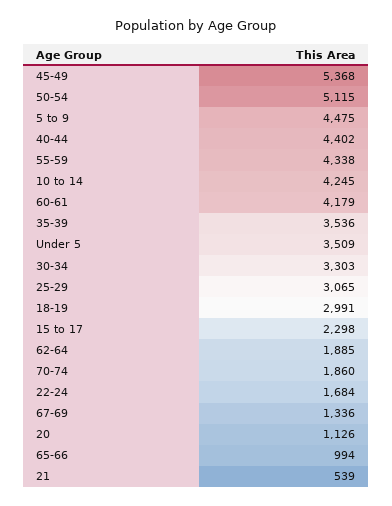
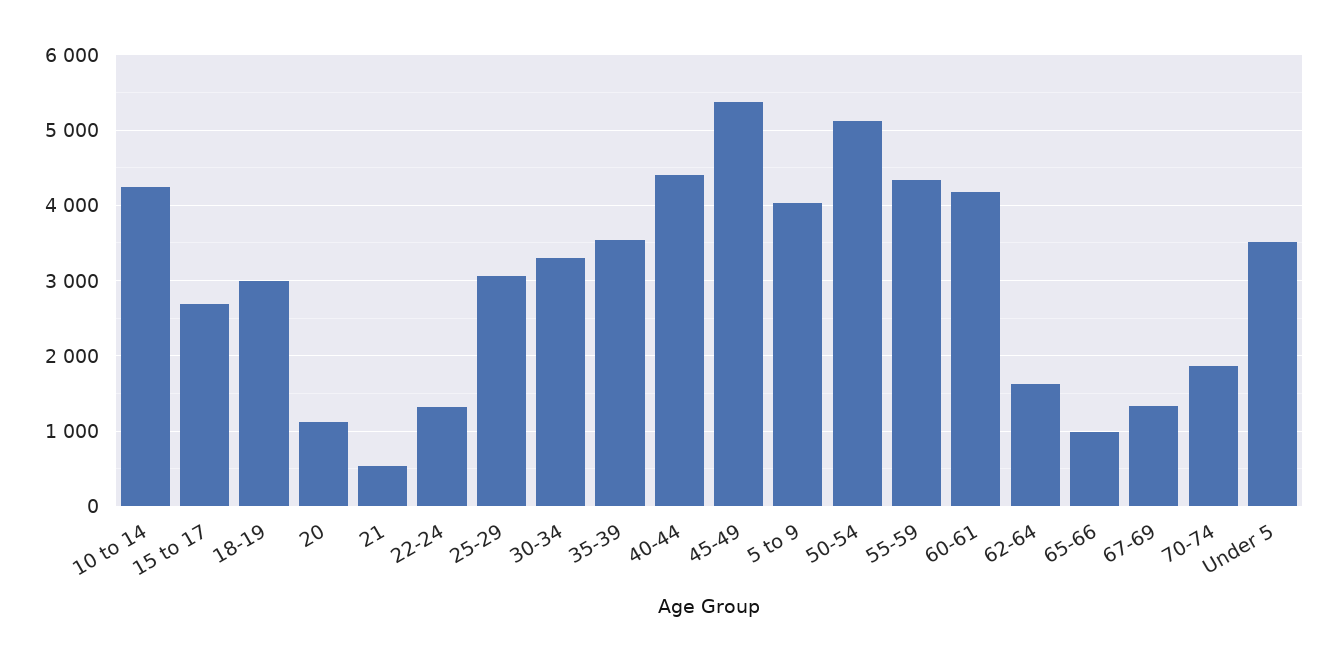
5 to 9: 4475 -> 4000
15 to 17: 2298 -> 2700
62-64: 1885 -> 1600
22-24: 1684 -> 1300

